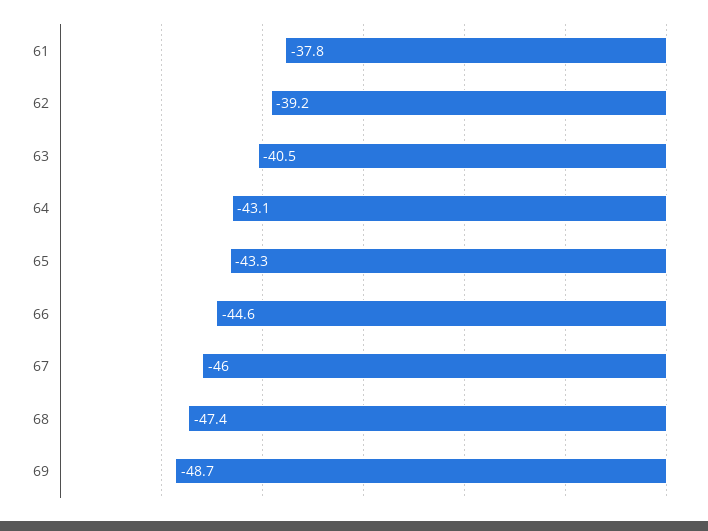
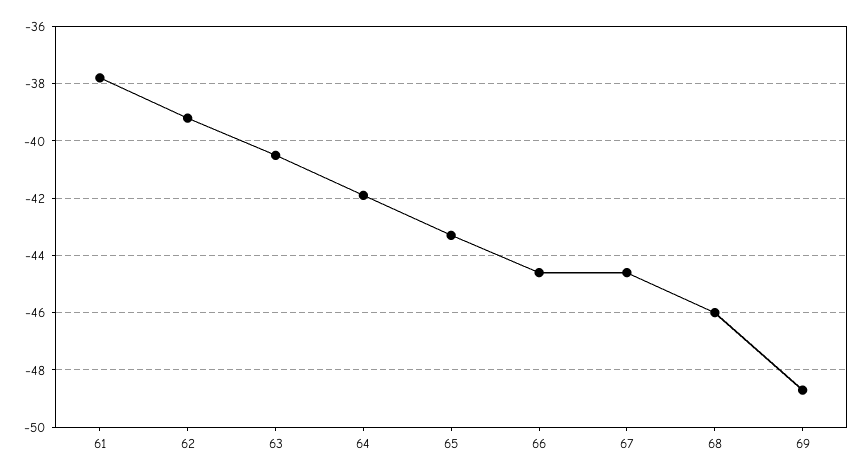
64: -43.1 -> -42
67: -46 -> -44.5
68: -47.4 -> -46

